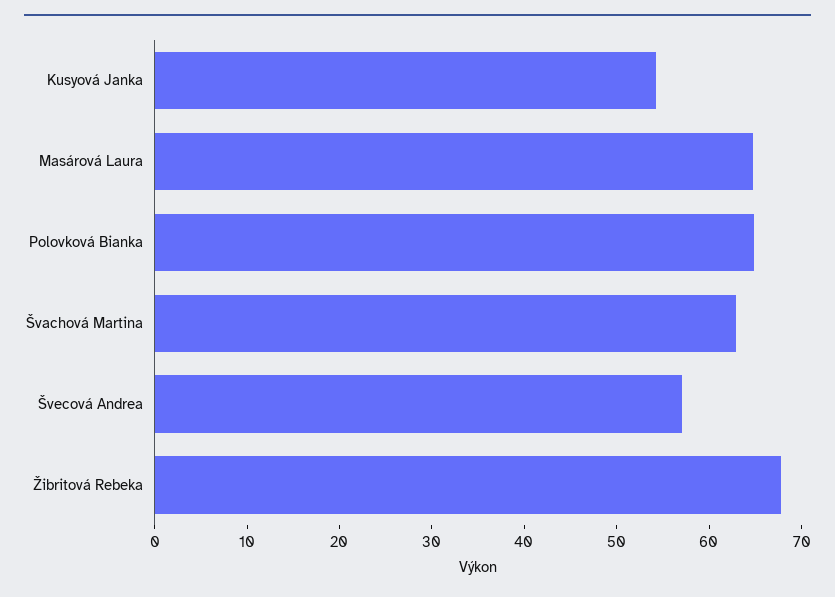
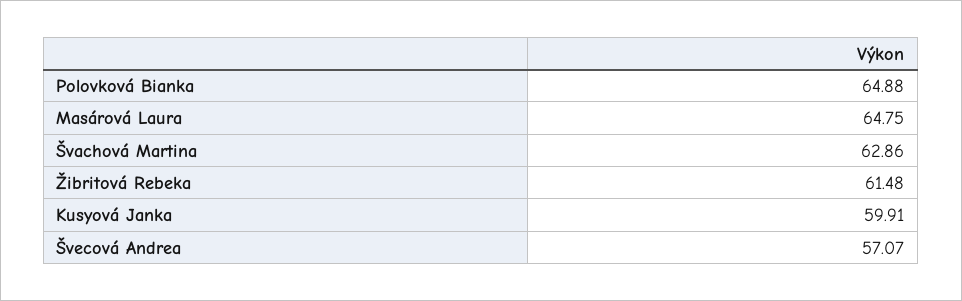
Kusyová Janka: 54 -> 59.91
Žibritová Rebeka: 68 -> 61.48

